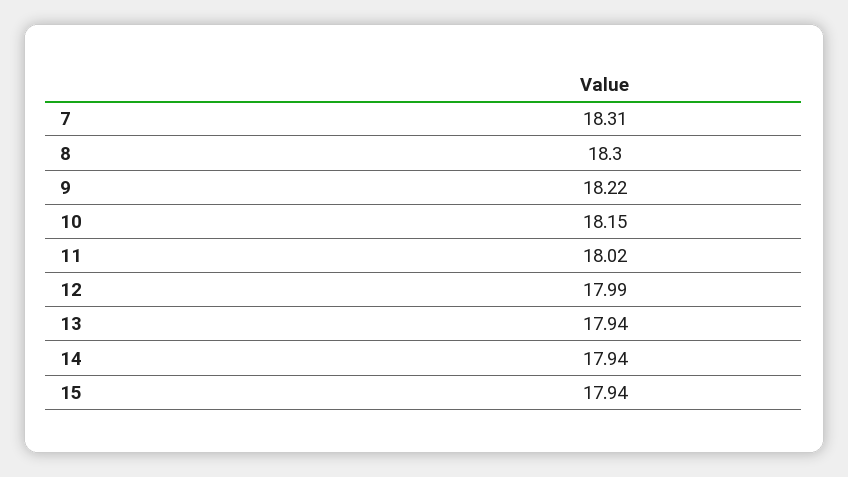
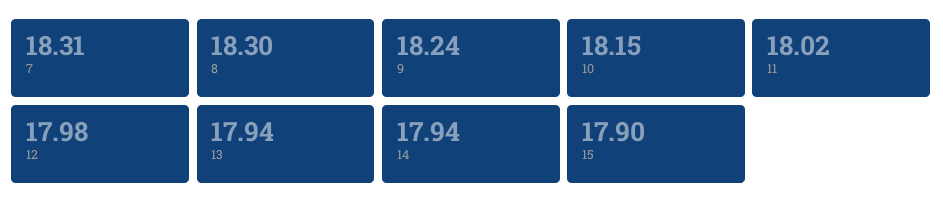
9: 18.22 -> 18.24
12: 17.99 -> 17.98
15: 17.94 -> 17.9

